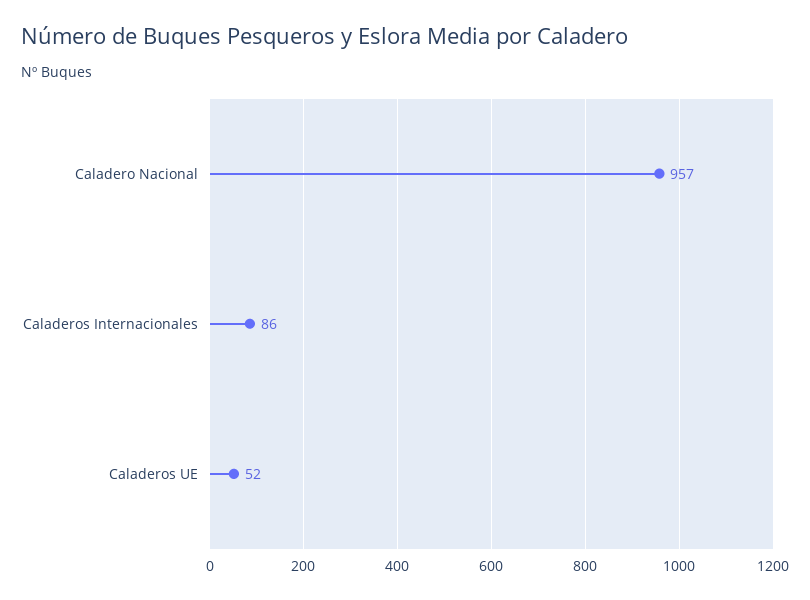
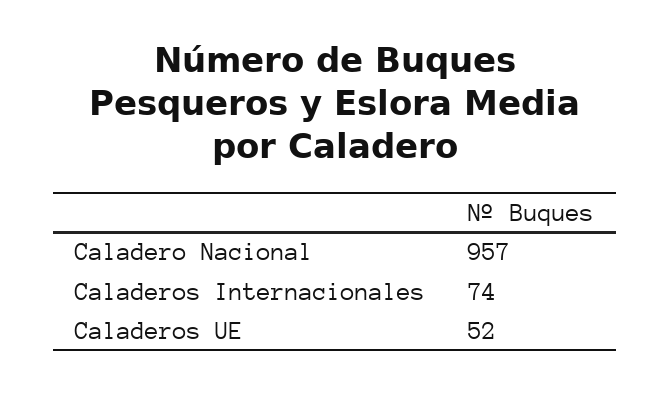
Caladeros Internacionales: 86 -> 74

